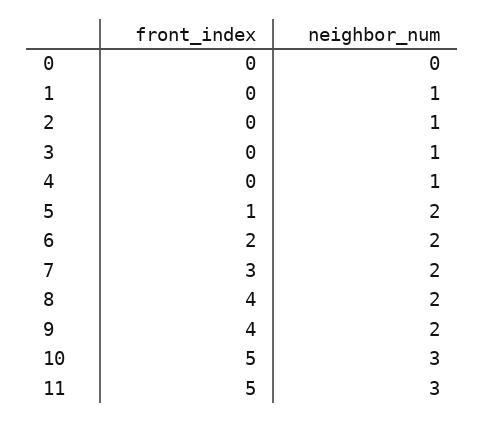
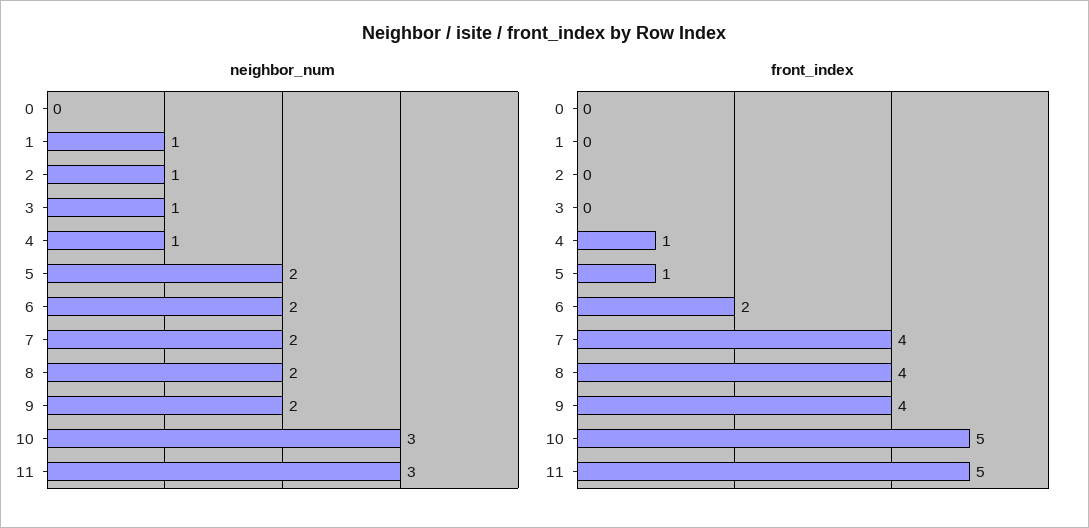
front_index, 4: 0 -> 1
front_index, 7: 3 -> 4

